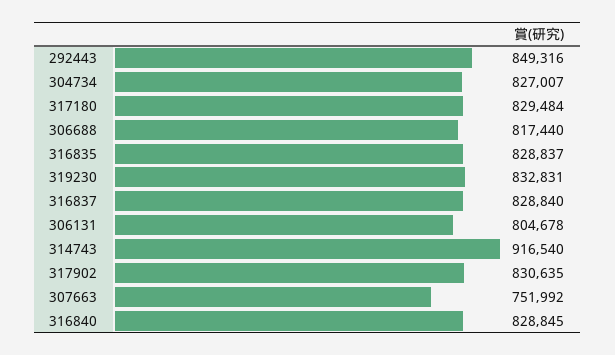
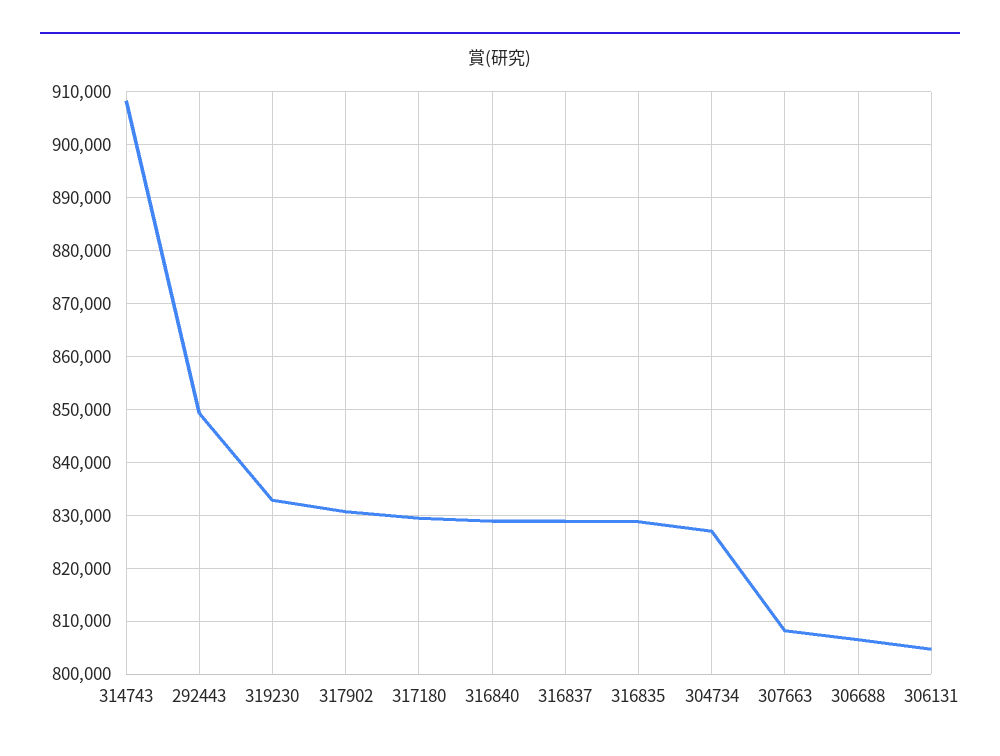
306688: 817440 -> 806000
314743: 916540 -> 908000
307663: 751992 -> 808000

